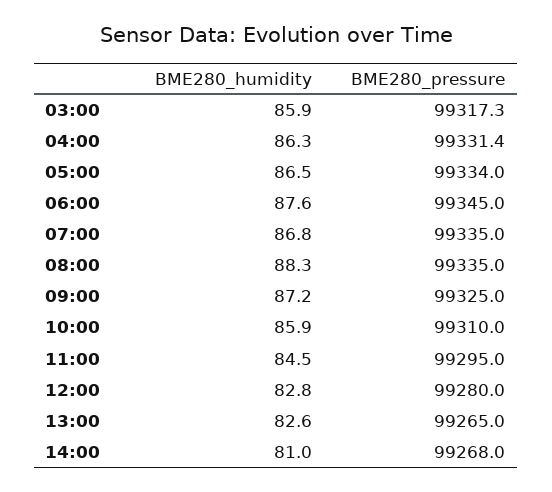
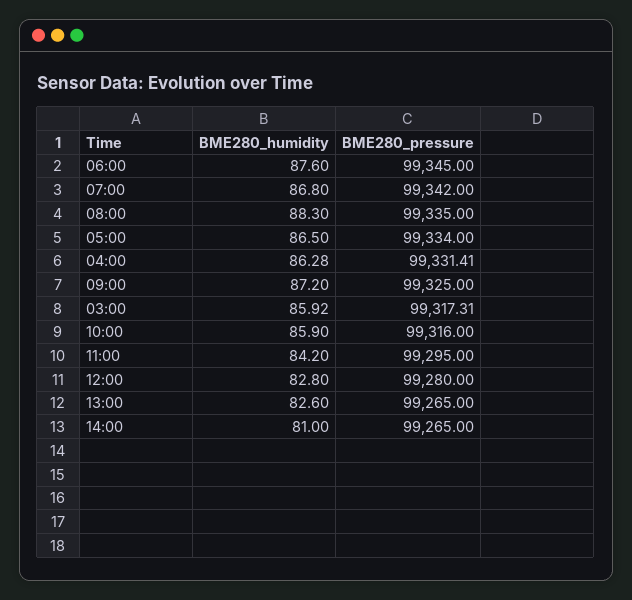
BME280_pressure, 07:00: 99335 -> 99342
BME280_pressure, 10:00: 99310 -> 99316
BME280_humidity, 11:00: 84.5 -> 84.2
BME280_pressure, 14:00: 99268 -> 99265

